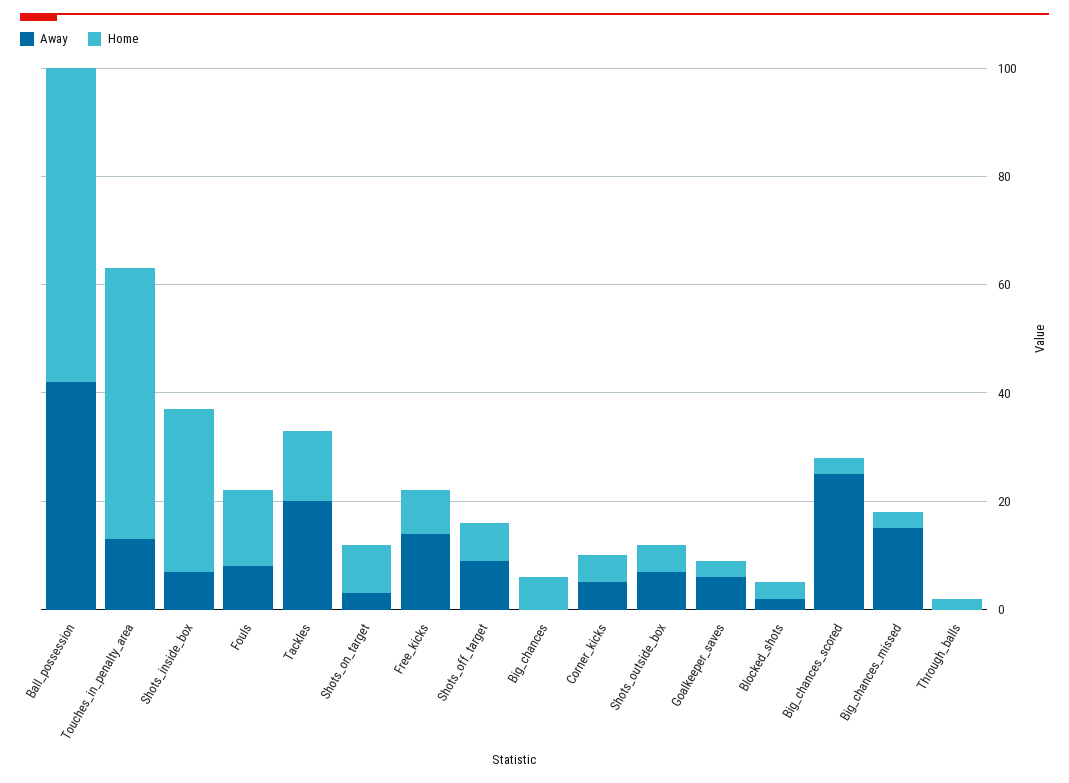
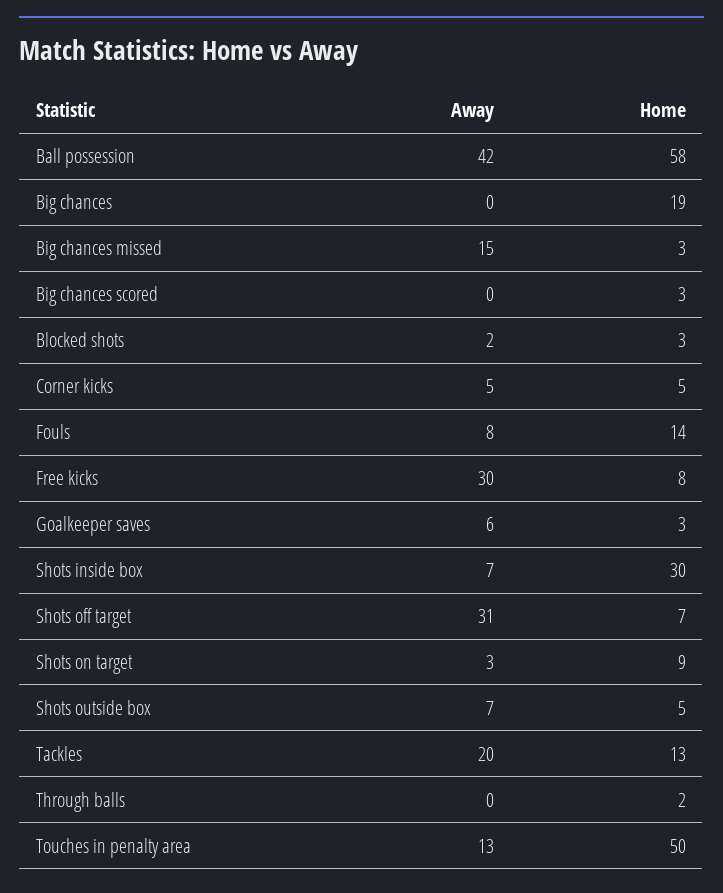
Away, Free_kicks: 15 -> 30
Away, Shots_off_target: 10 -> 31
Home, Big_chances: 5 -> 19
Away, Big_chances_scored: 25 -> 0

